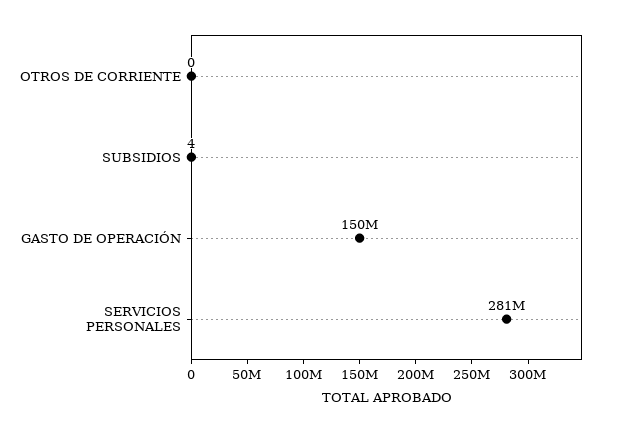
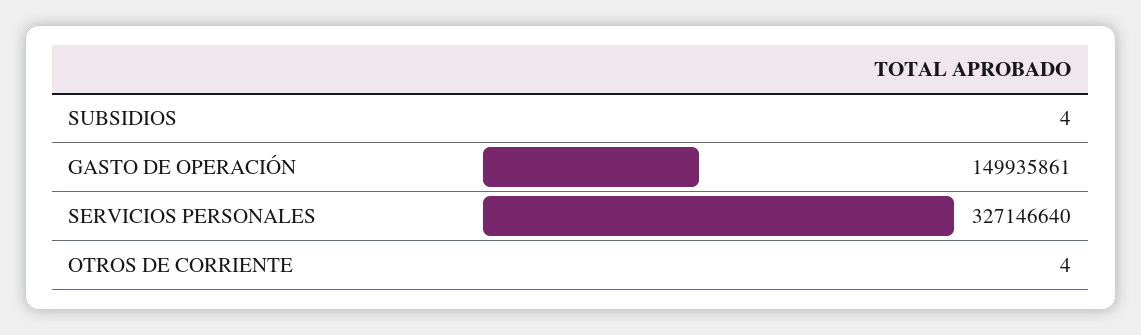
OTROS DE CORRIENTE: 0 -> 4
SERVICIOS PERSONALES: 281000000 -> 327146640

